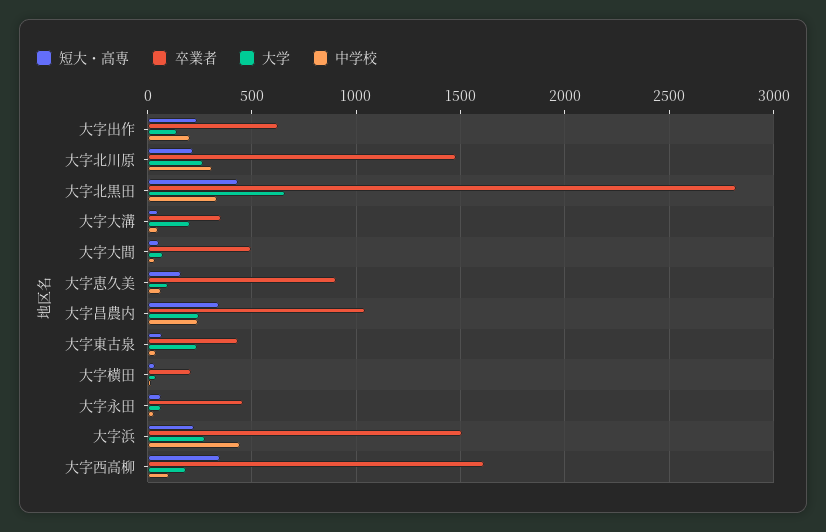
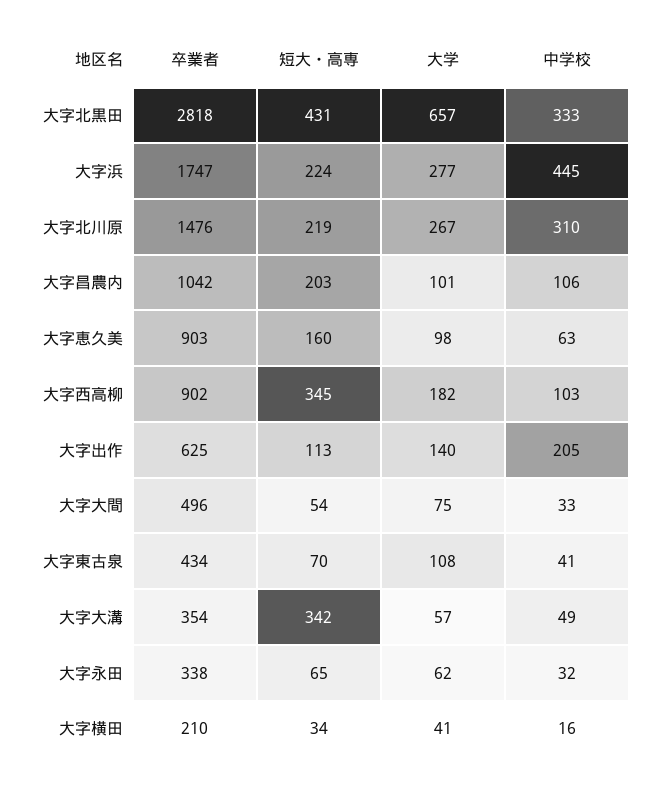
短大・高専, 大字出作: 250 -> 113
短大・高専, 大字大溝: 50 -> 342
大学, 大字大溝: 200 -> 57
短大・高専, 大字昌農内: 350 -> 203
大学, 大字昌農内: 250 -> 101
中学校, 大字昌農内: 250 -> 106
大学, 大字東古泉: 250 -> 108
卒業者, 大字永田: 450 -> 338
卒業者, 大字浜: 1500 -> 1747
卒業者, 大字西高柳: 1600 -> 902

